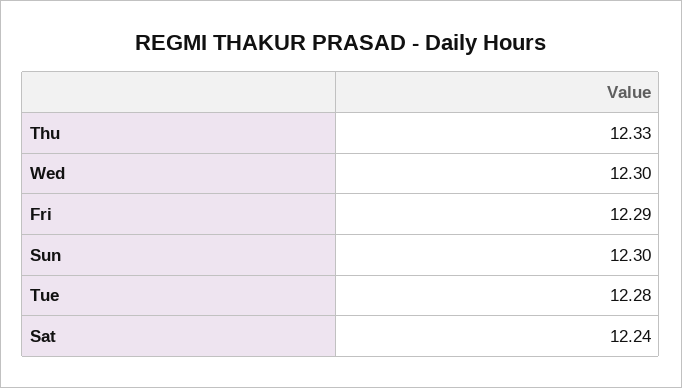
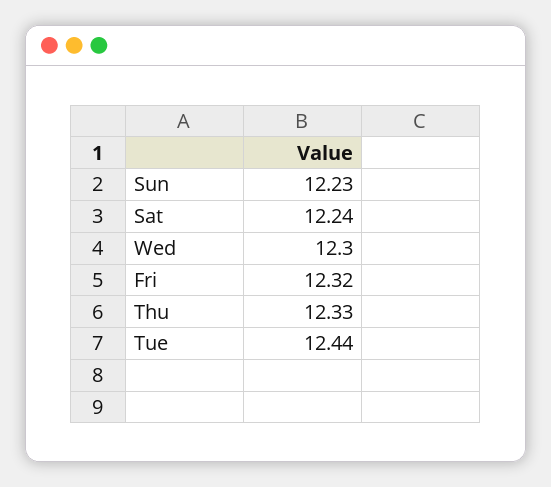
Fri: 12.29 -> 12.32
Sun: 12.3 -> 12.23
Tue: 12.28 -> 12.44

